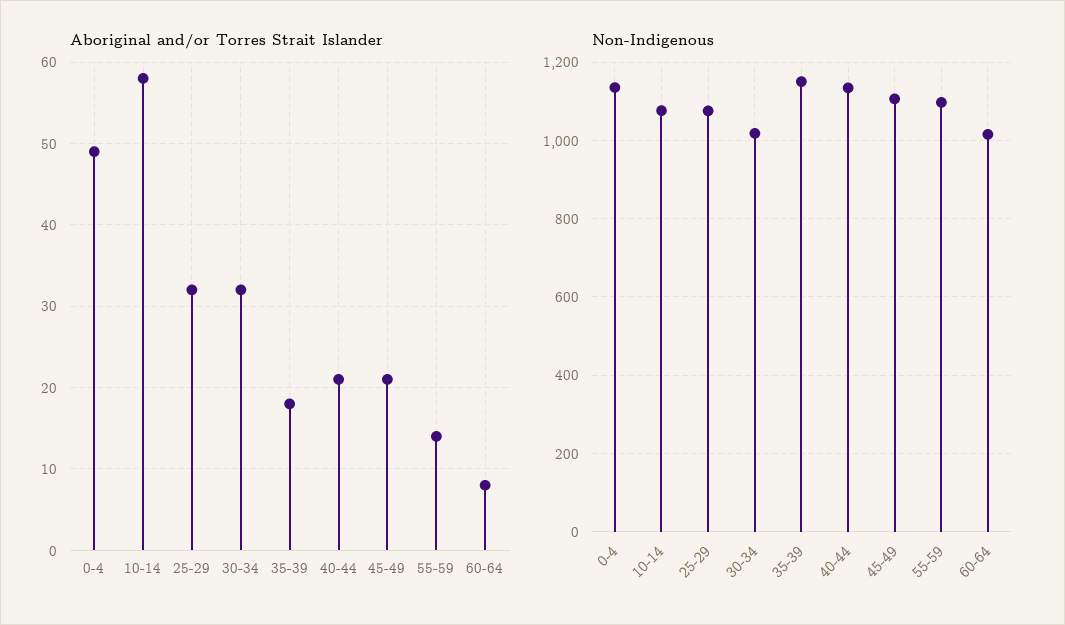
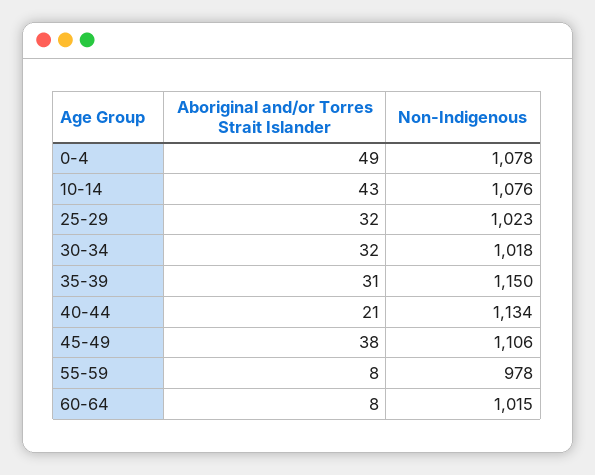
Aboriginal and/or Torres Strait Islander, 10-14: 58 -> 43
Aboriginal and/or Torres Strait Islander, 35-39: 18 -> 31
Aboriginal and/or Torres Strait Islander, 45-49: 21 -> 38
Aboriginal and/or Torres Strait Islander, 55-59: 14 -> 8
Non-Indigenous, 0-4: 1140 -> 1078
Non-Indigenous, 25-29: 1080 -> 1023
Non-Indigenous, 55-59: 1100 -> 978

